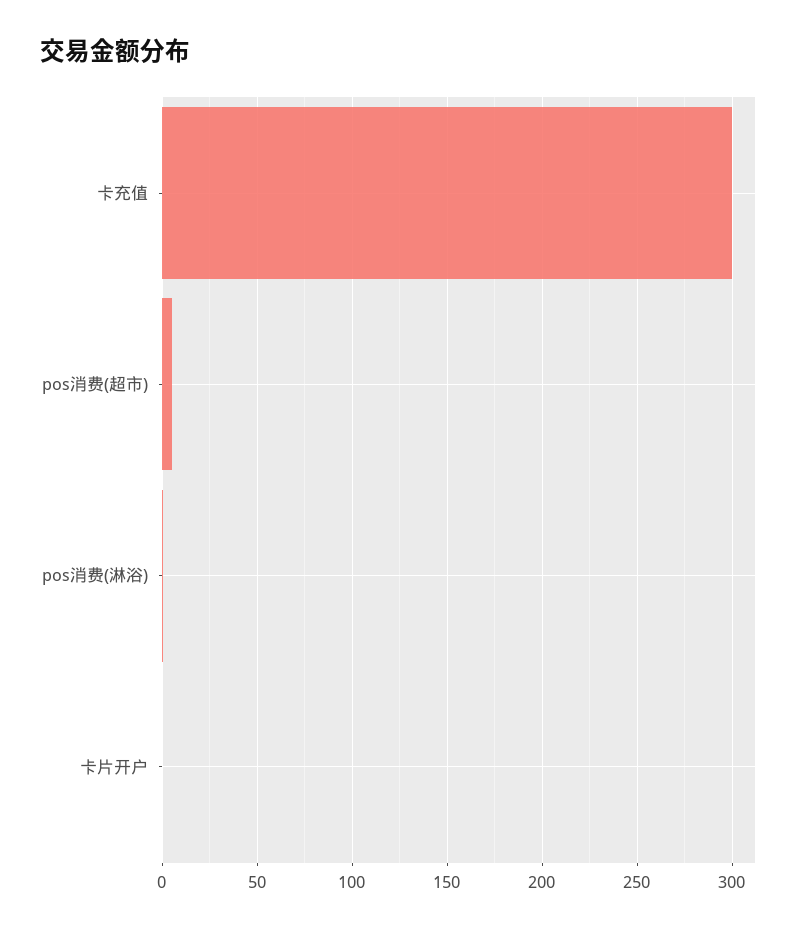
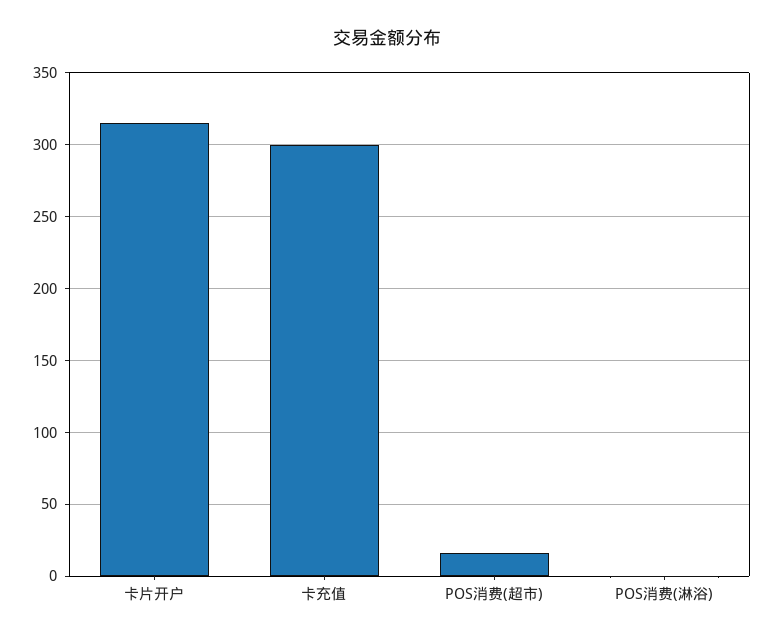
pos消费(超市): 5 -> 15
卡片开户: 0 -> 315

